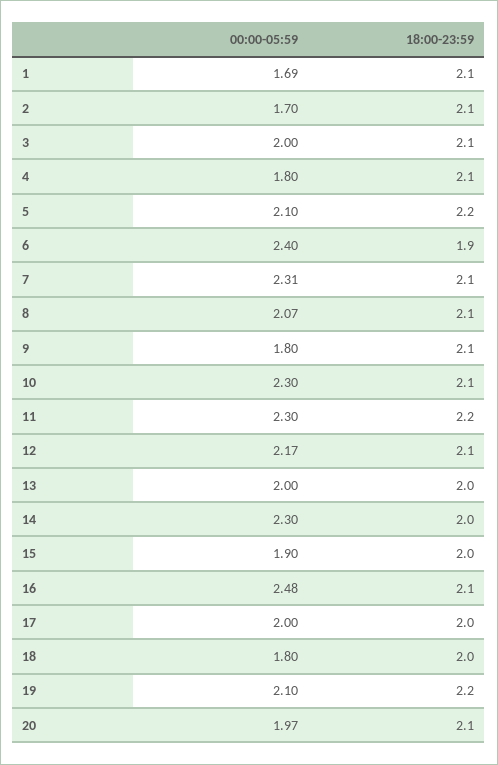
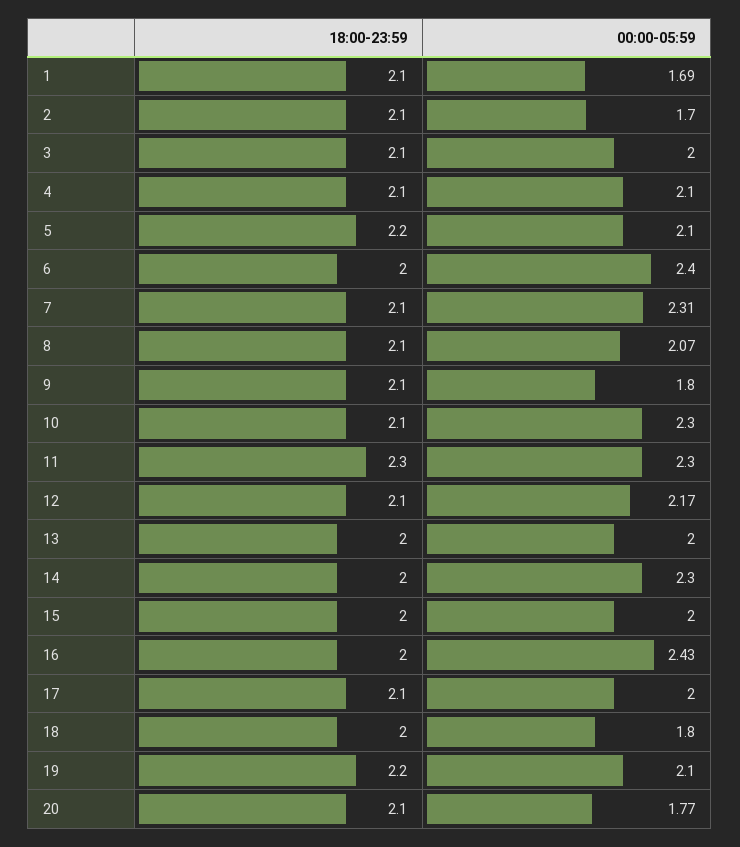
00:00-05:59, 4: 1.8 -> 2.1
18:00-23:59, 6: 1.9 -> 2
18:00-23:59, 11: 2.2 -> 2.3
00:00-05:59, 15: 1.9 -> 2
00:00-05:59, 16: 2.48 -> 2.43
18:00-23:59, 16: 2.1 -> 2
18:00-23:59, 17: 2 -> 2.1
00:00-05:59, 20: 1.97 -> 1.77

